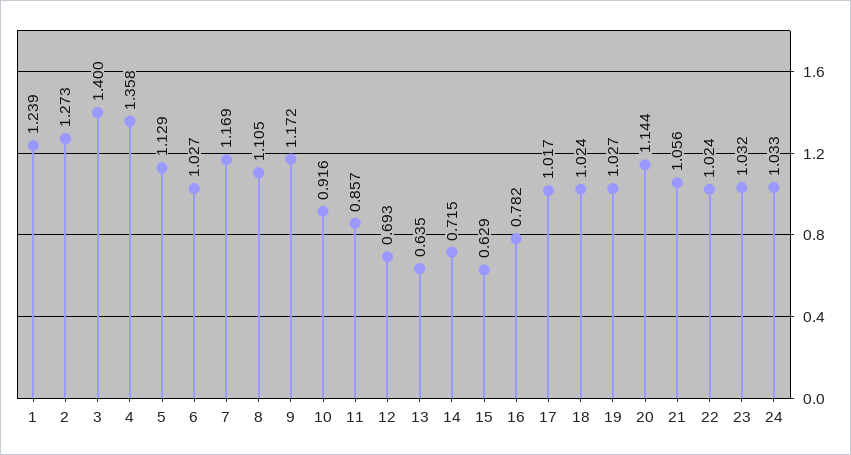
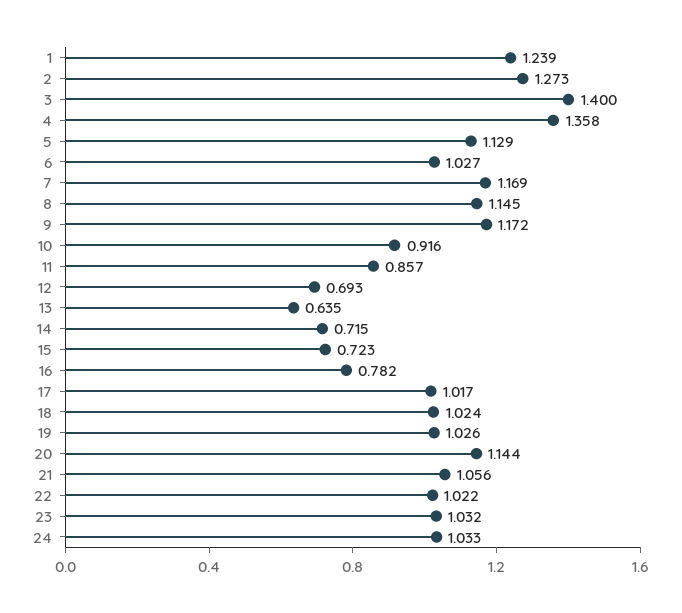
8: 1.105 -> 1.145
15: 0.629 -> 0.723
19: 1.027 -> 1.026
22: 1.024 -> 1.022

